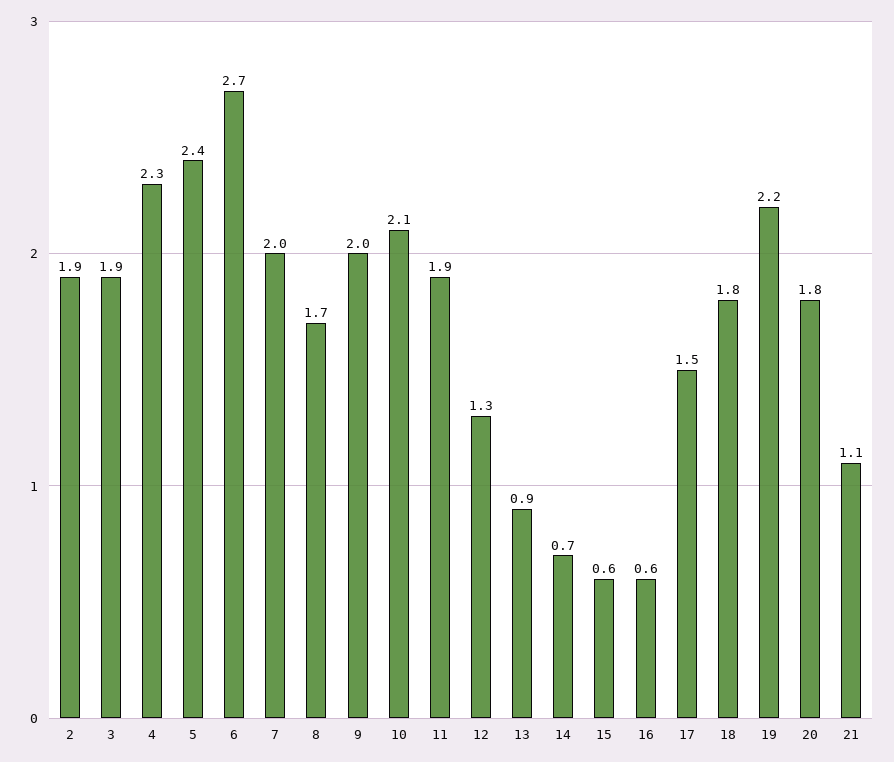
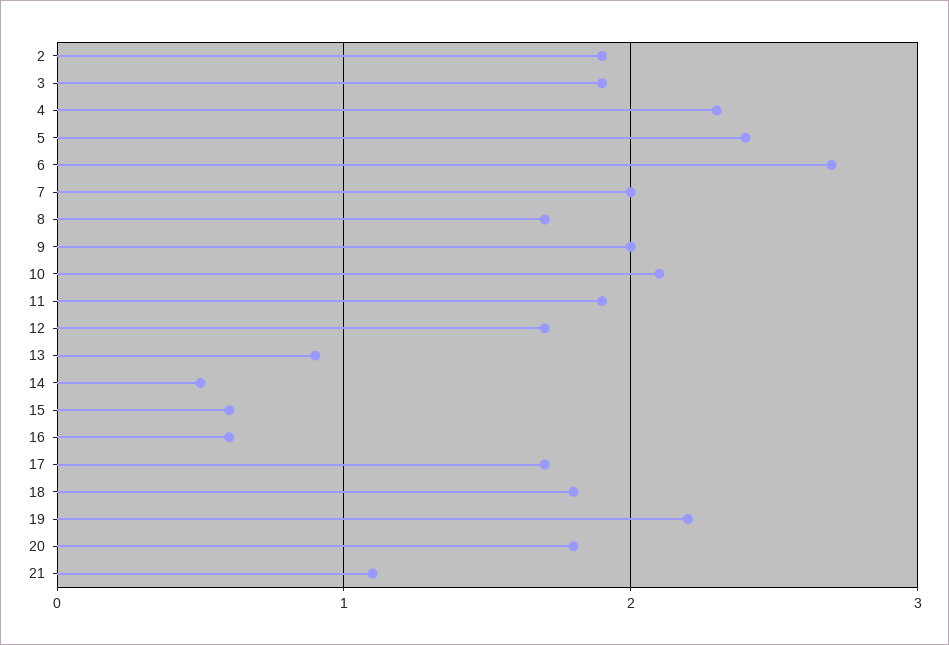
12: 1.3 -> 1.7
14: 0.7 -> 0.5
17: 1.5 -> 1.7

